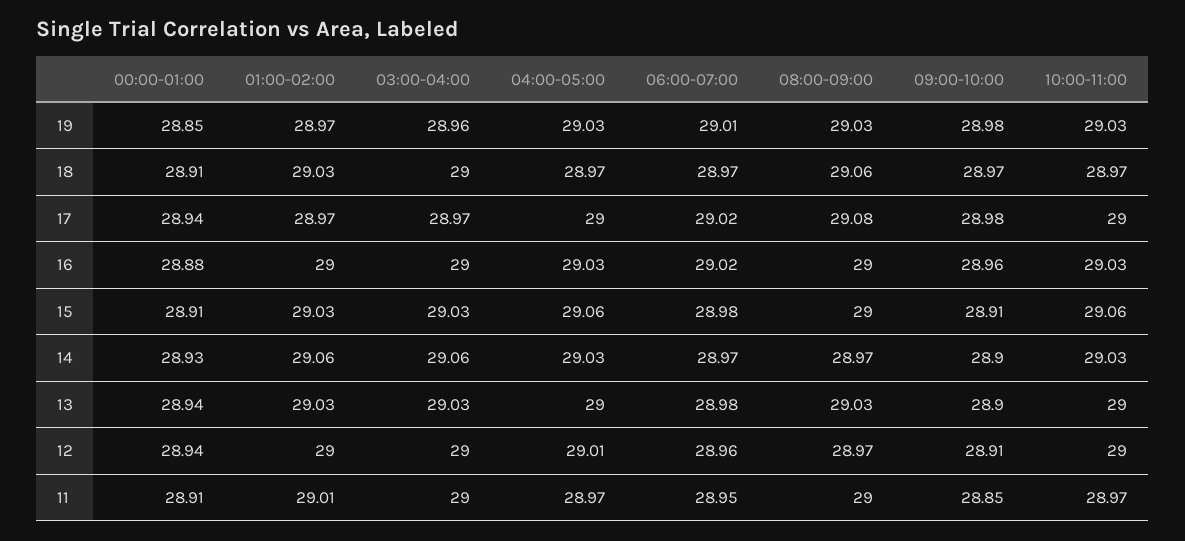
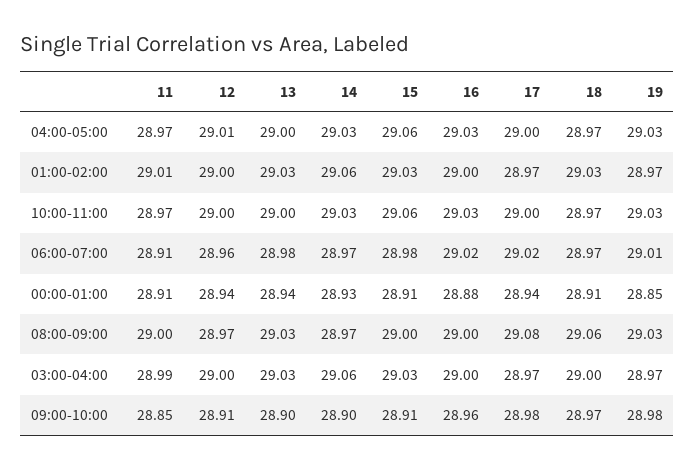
03:00-04:00, 19: 28.96 -> 28.97
03:00-04:00, 11: 29 -> 28.99
06:00-07:00, 11: 28.95 -> 28.91

